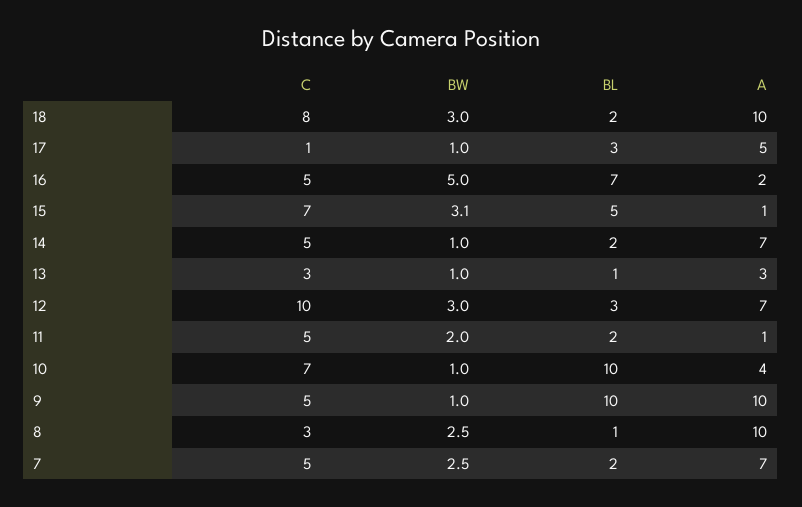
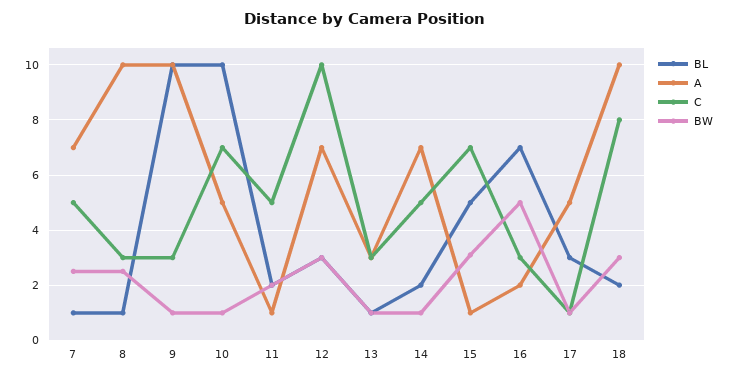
C, 16: 5 -> 3
A, 10: 4 -> 5
C, 9: 5 -> 3
BL, 7: 2 -> 1

